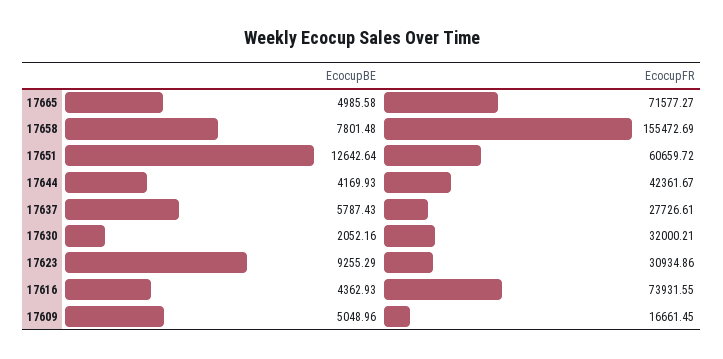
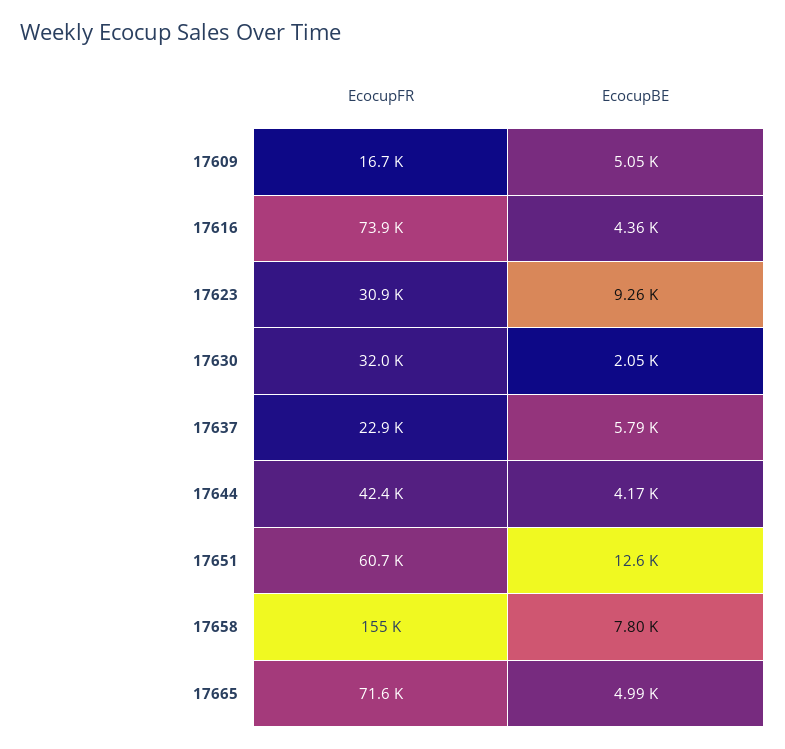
EcocupFR, 17637: 27726.61 -> 22900

